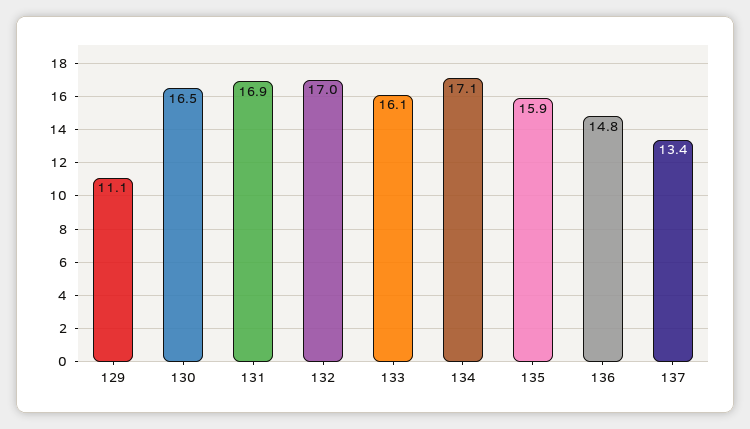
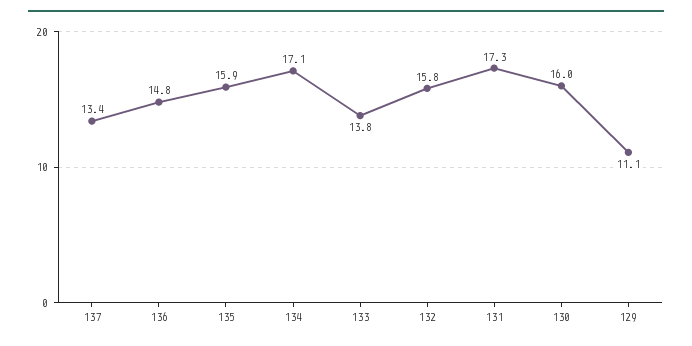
130: 16.5 -> 16
131: 16.9 -> 17.3
132: 17 -> 15.8
133: 16.1 -> 13.8

